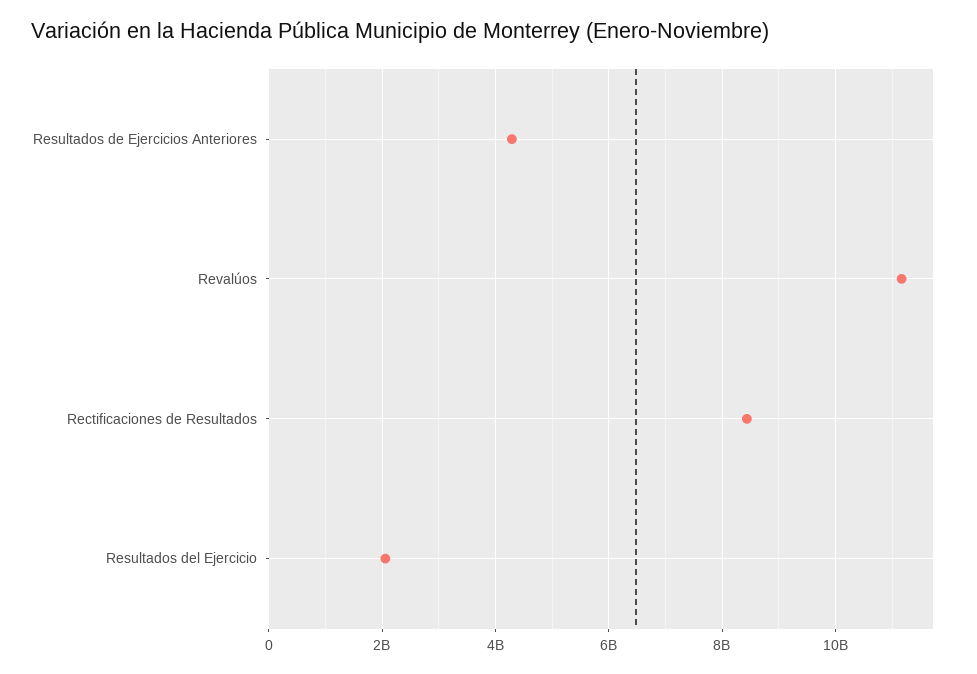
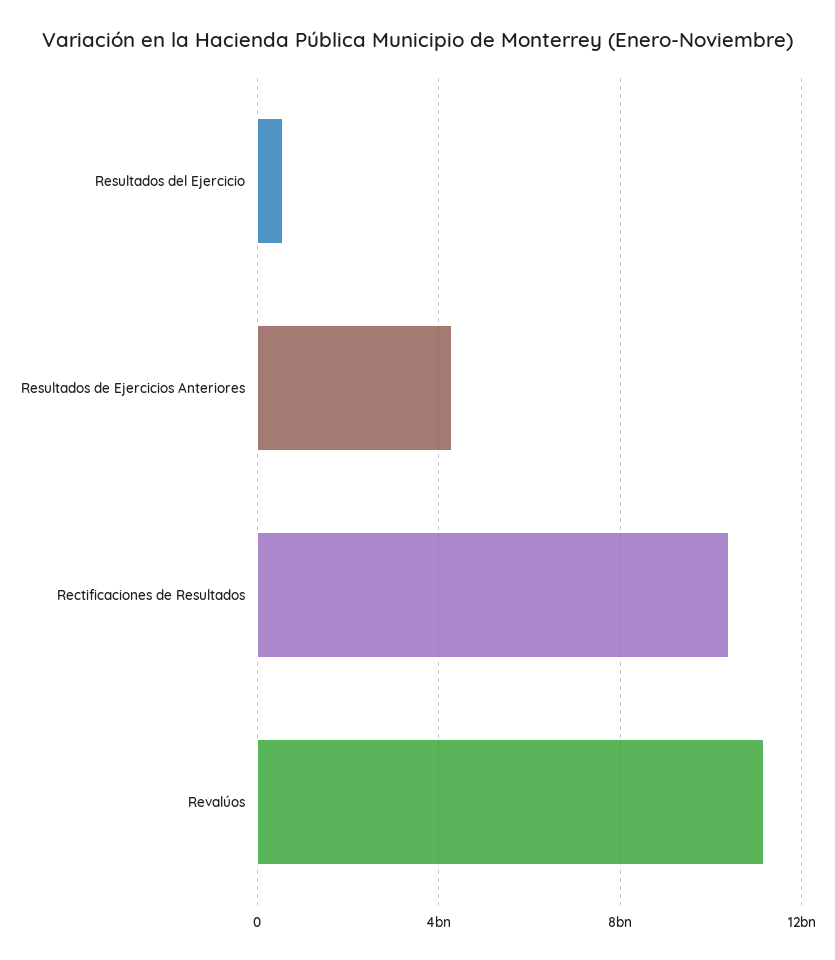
Rectificaciones de Resultados: 8400000000 -> 10500000000
Resultados del Ejercicio: 2000000000 -> 500000000

